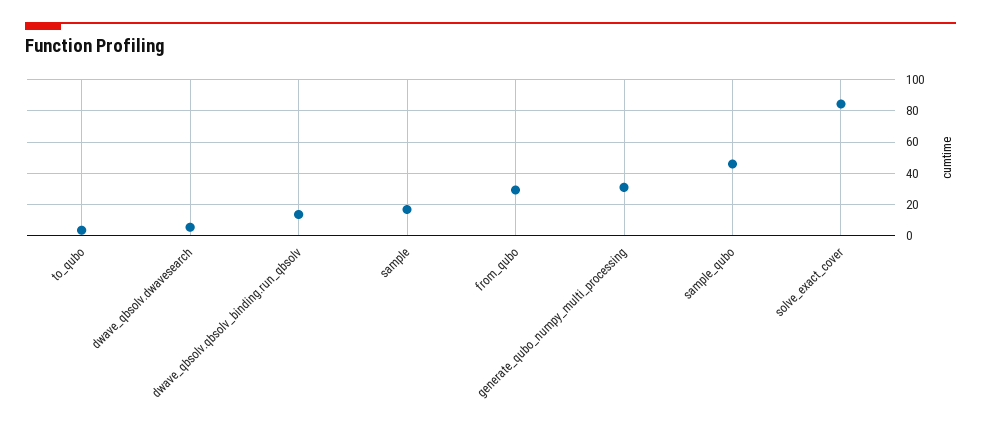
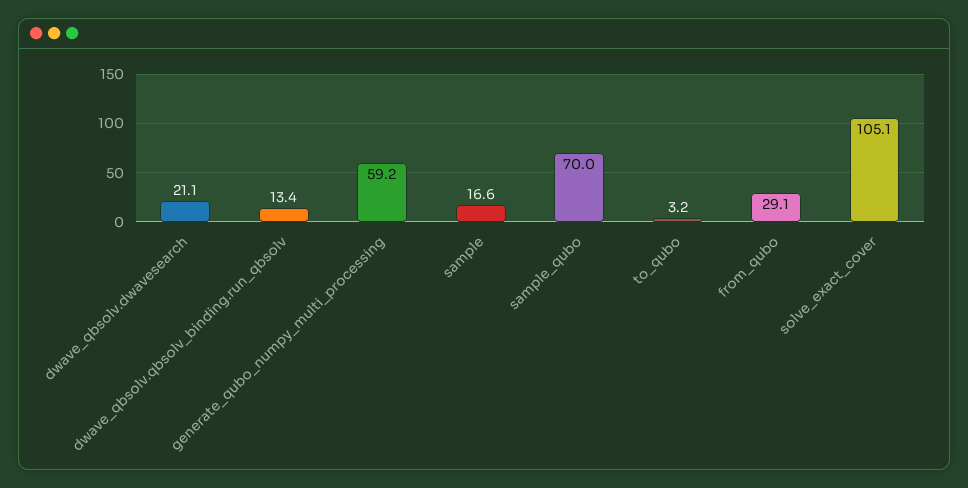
dwave_qbsolv.dwavesearch: 5 -> 21.1
generate_qubo_numpy_multi_processing: 30 -> 59.2
sample_qubo: 45 -> 70
solve_exact_cover: 85 -> 105.1

